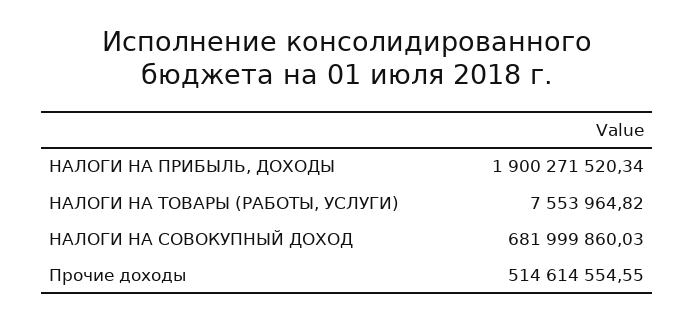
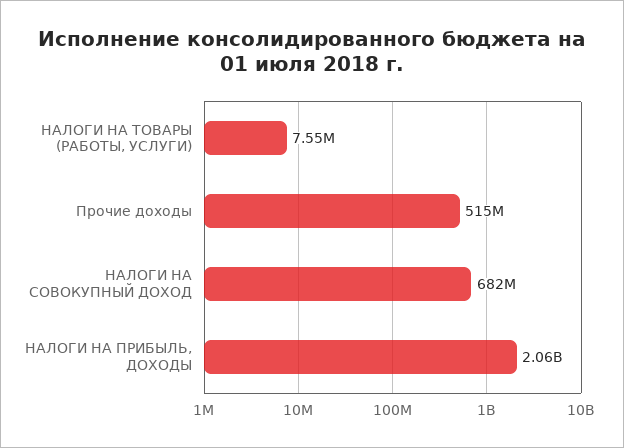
НАЛОГИ НА ПРИБЫЛЬ, ДОХОДЫ: 1900271520.34 -> 2060000000

